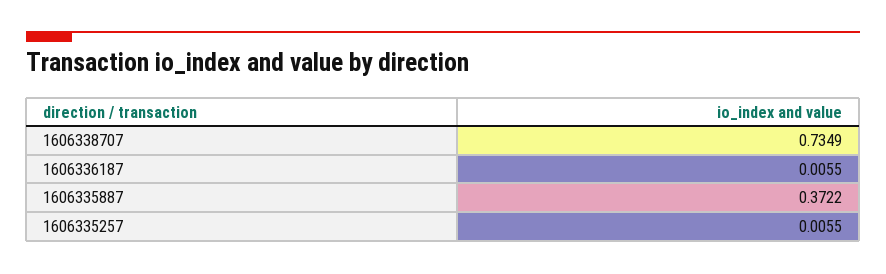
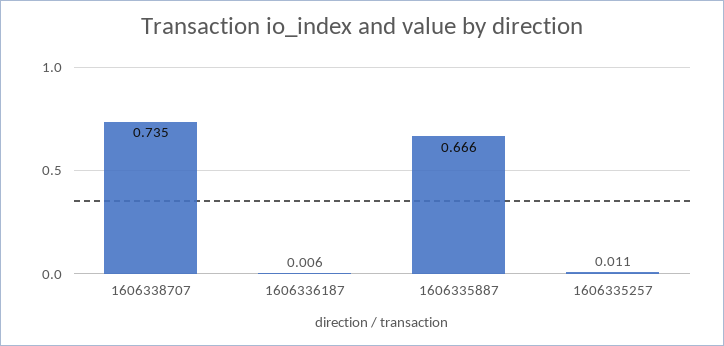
1606335887: 0.3722 -> 0.666
1606335257: 0.0055 -> 0.011

